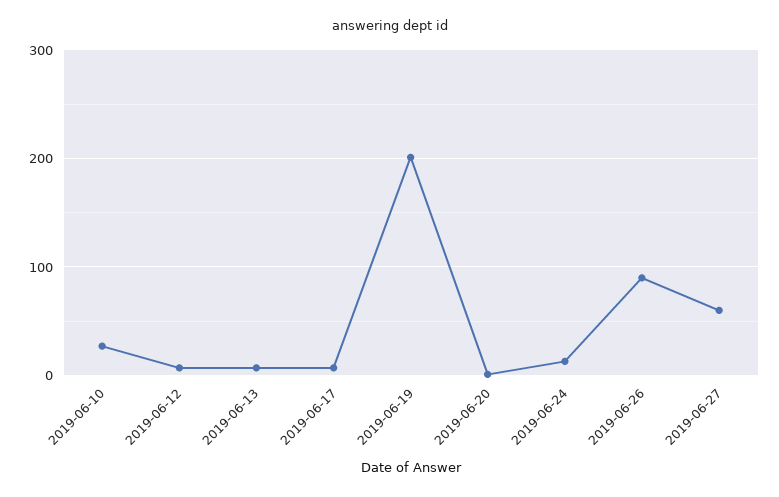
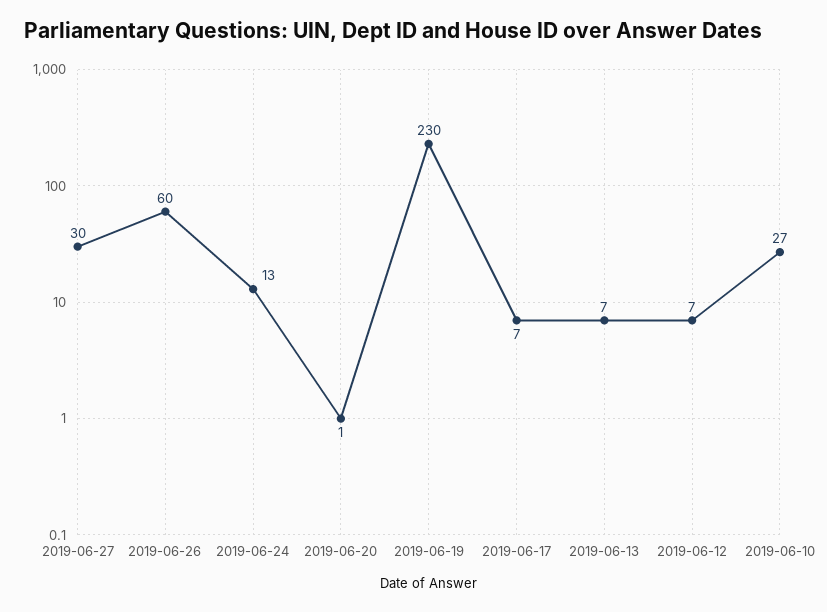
2019-06-19: 200 -> 230
2019-06-26: 90 -> 60
2019-06-27: 60 -> 30

